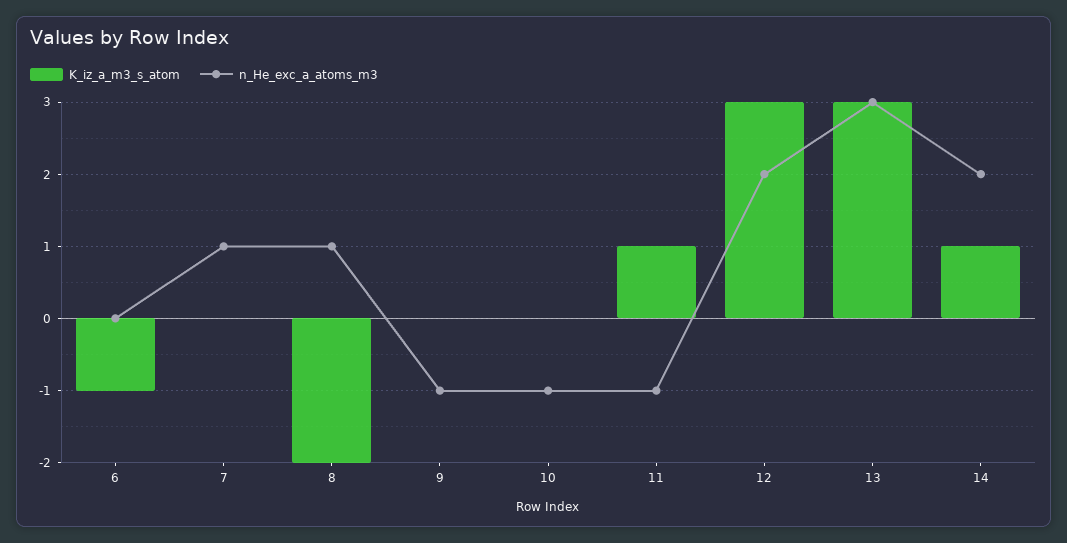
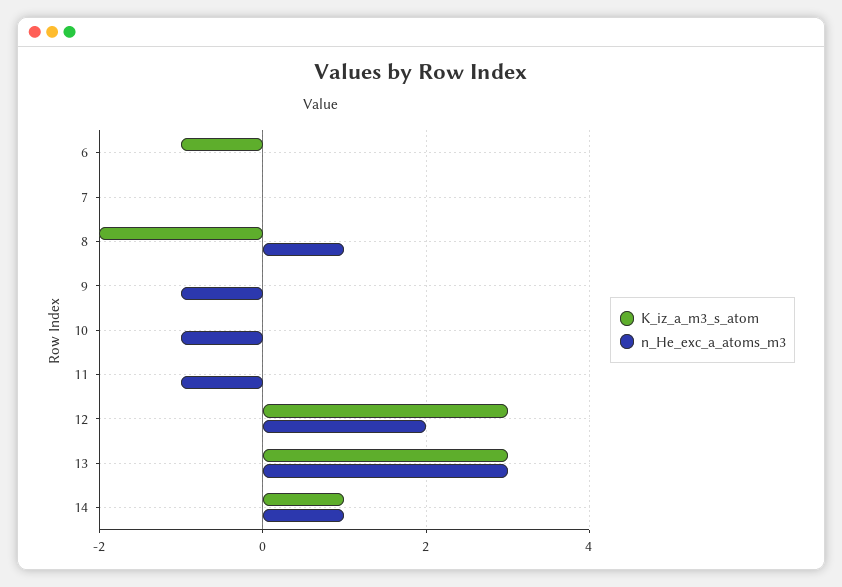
n_He_exc_a_atoms_m3, 7: 1 -> 0
K_iz_a_m3_s_atom, 11: 1 -> 0
n_He_exc_a_atoms_m3, 14: 2 -> 1

